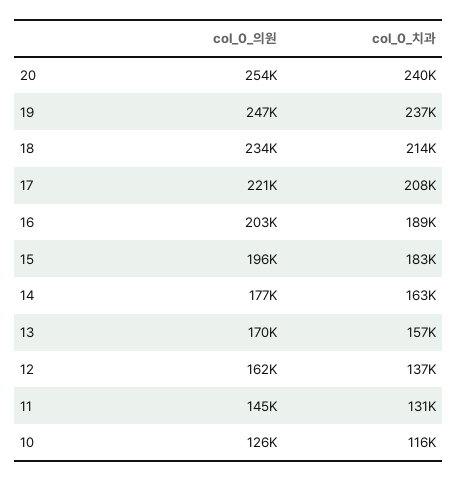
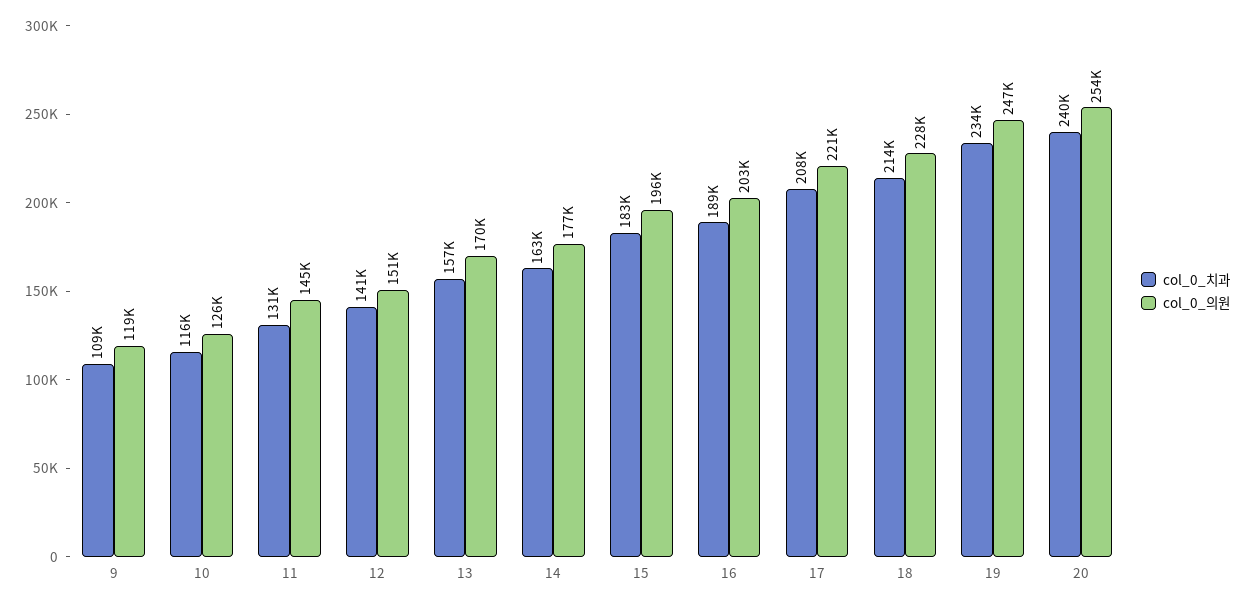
col_0_치과, 19: 237000 -> 234000
col_0_의원, 18: 234000 -> 228000
col_0_의원, 12: 162000 -> 151000
col_0_치과, 12: 137000 -> 141000
col_0_치과, 9: none -> 109000
col_0_의원, 9: none -> 119000

